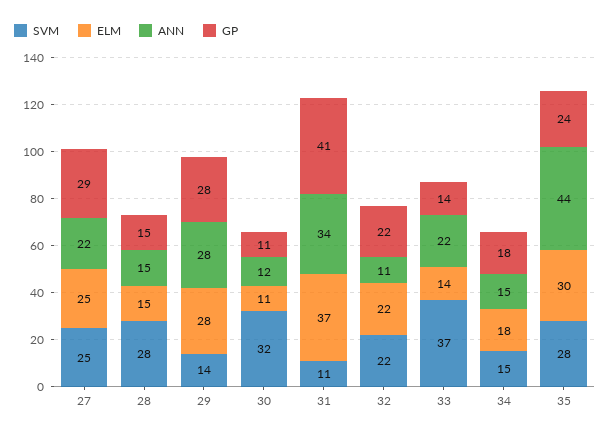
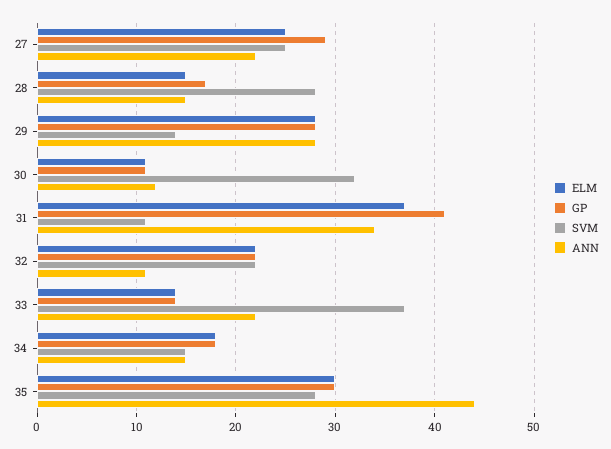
GP, 28: 15 -> 17
GP, 35: 24 -> 30

